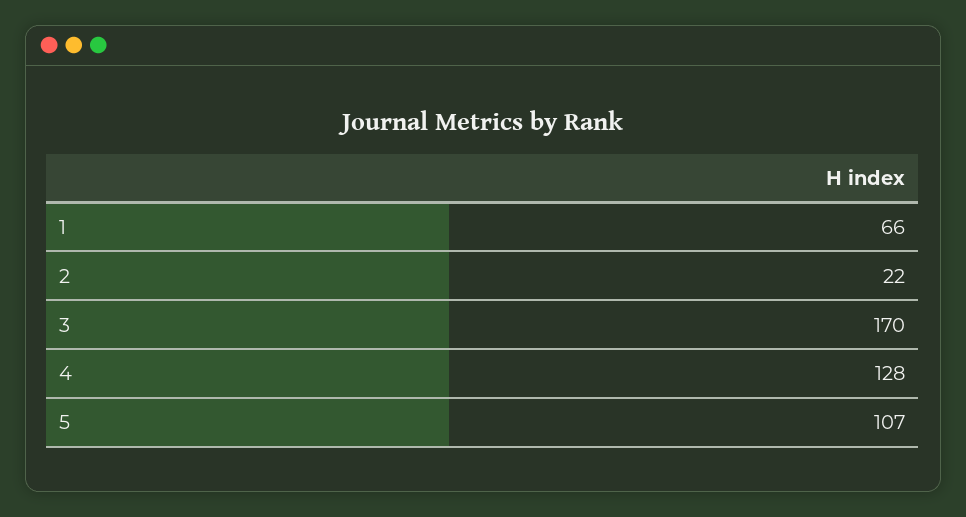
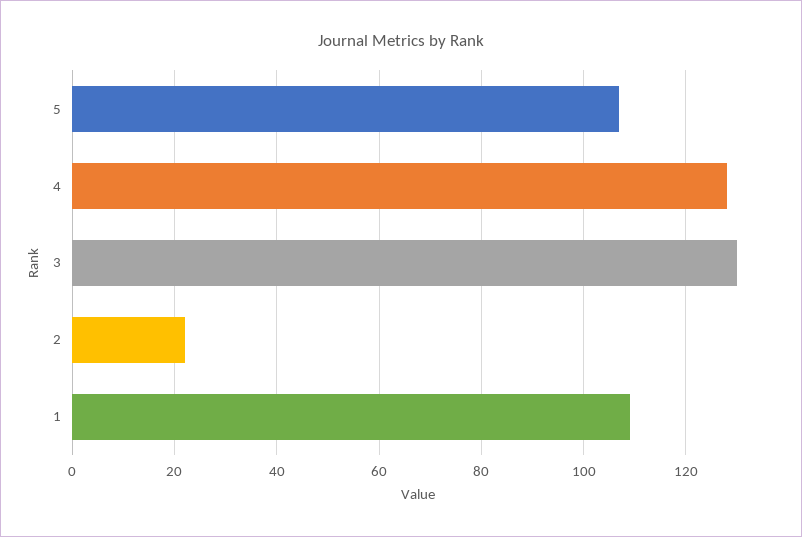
1: 66 -> 110
3: 170 -> 130

